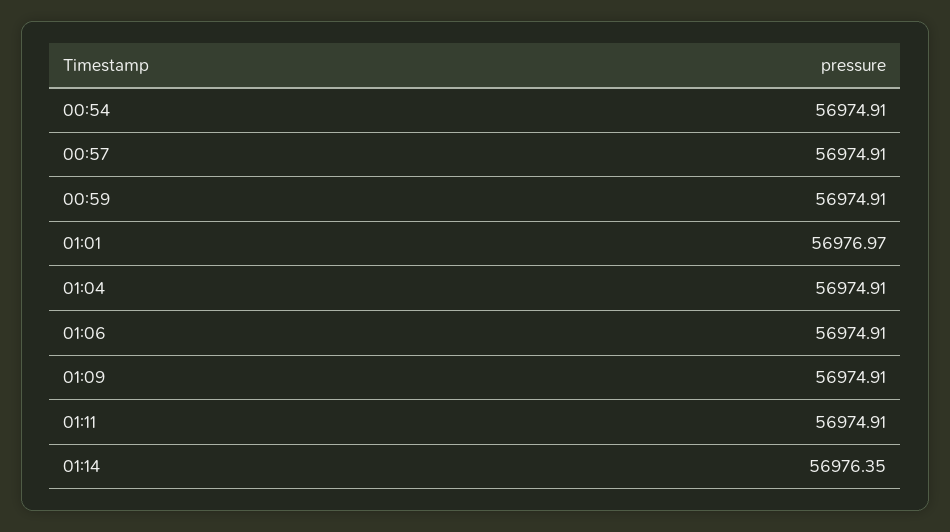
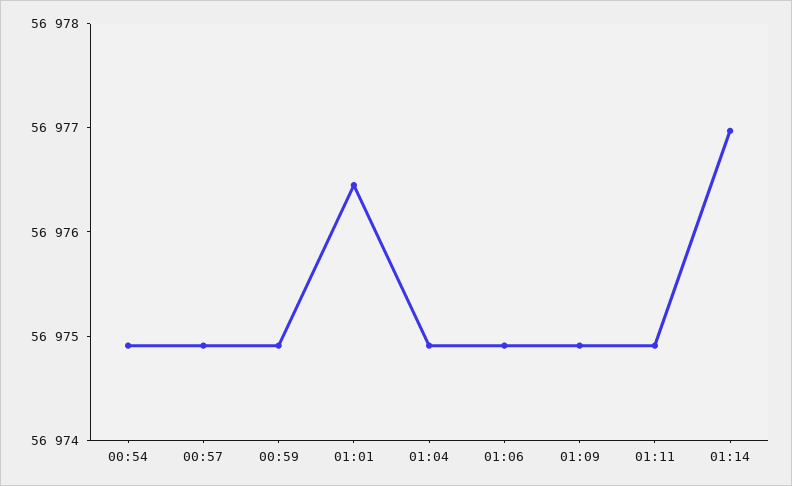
01:01: 56976.97 -> 56976.4
01:14: 56976.35 -> 56977

